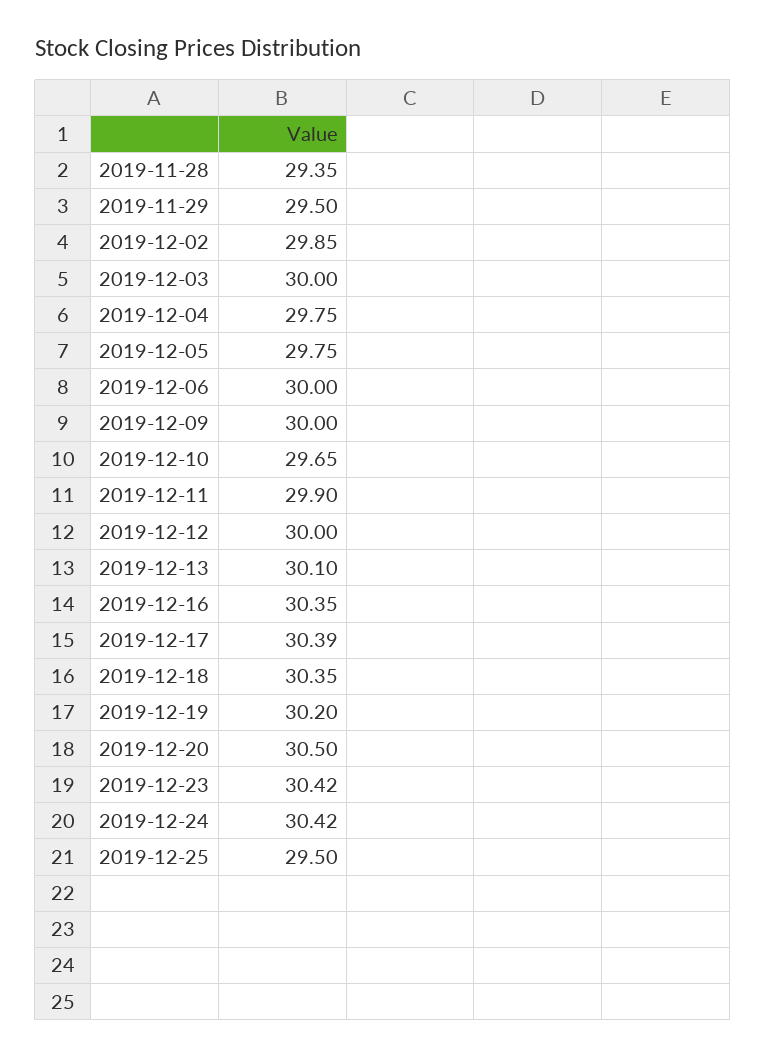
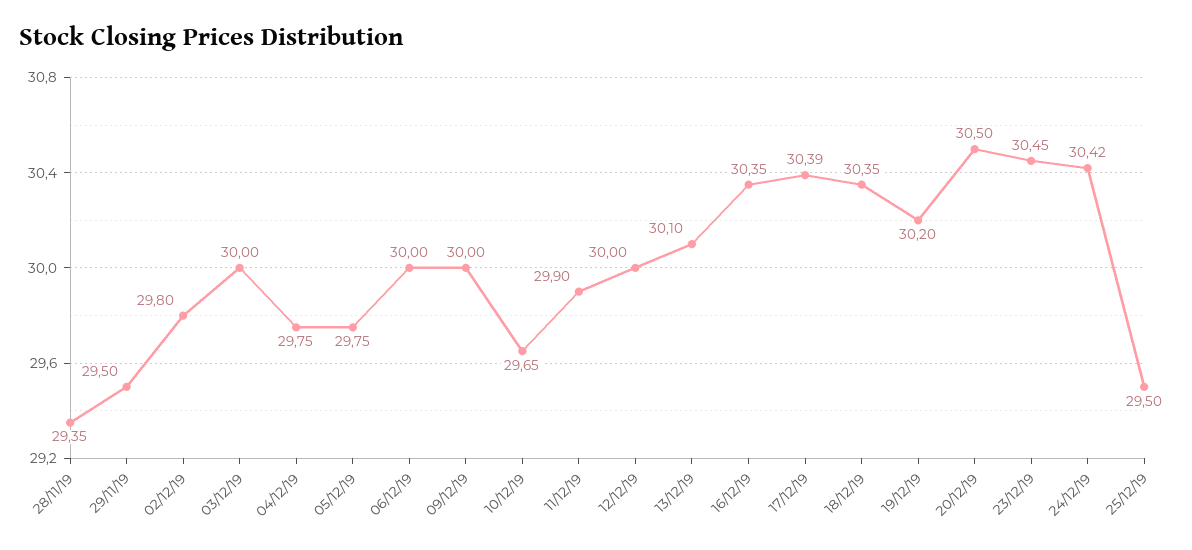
2019-12-02: 29.85 -> 29.8
2019-12-23: 30.42 -> 30.45

